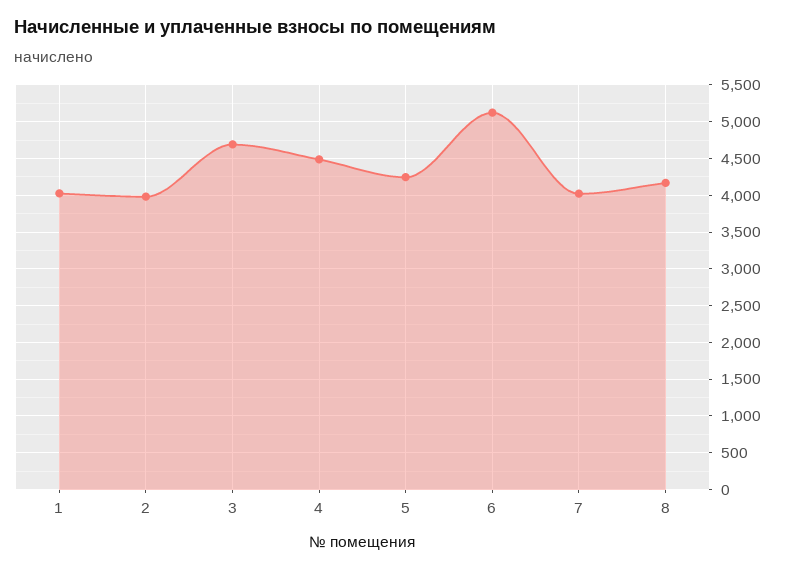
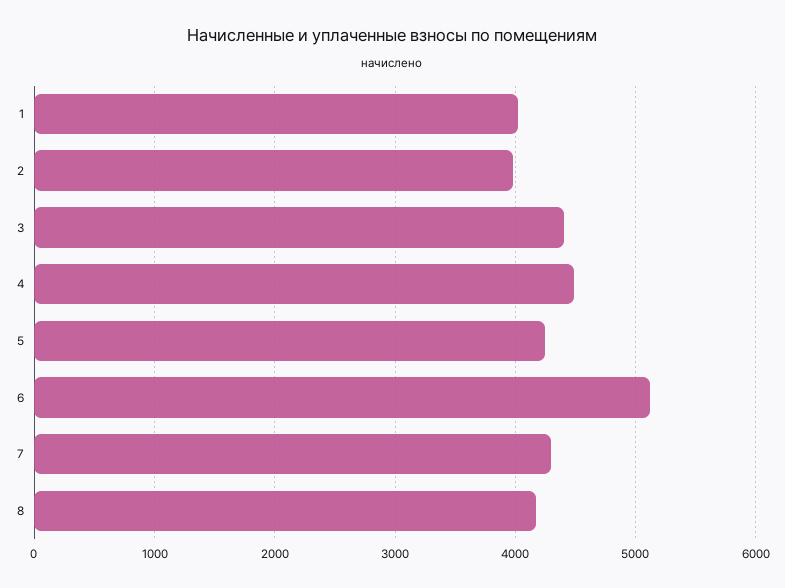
3: 4700 -> 4400
7: 4000 -> 4300

